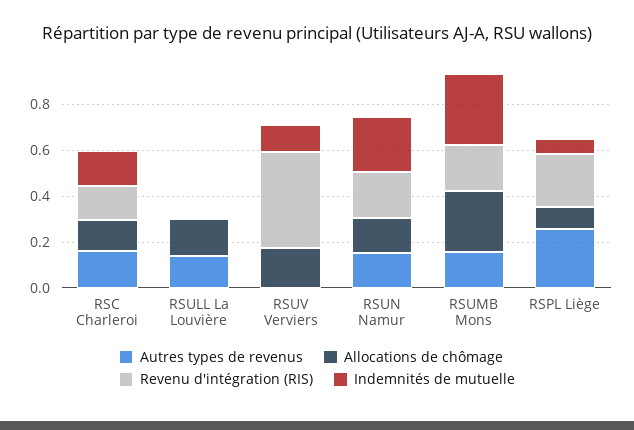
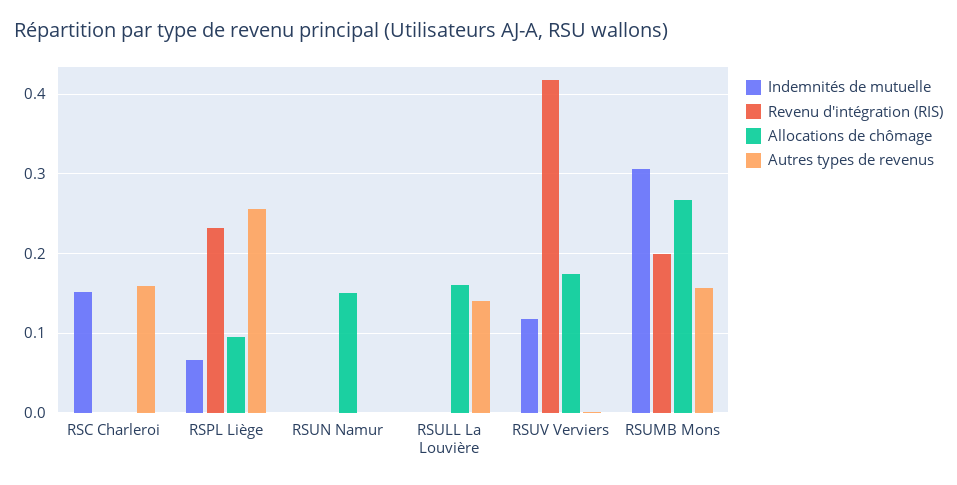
Allocations de chômage, RSC Charleroi: 0.15 -> 0
Revenu d'intégration (RIS), RSC Charleroi: 0.15 -> 0
Autres types de revenus, RSUN Namur: 0.15 -> 0
Revenu d'intégration (RIS), RSUN Namur: 0.2 -> 0
Indemnités de mutuelle, RSUN Namur: 0.25 -> 0

